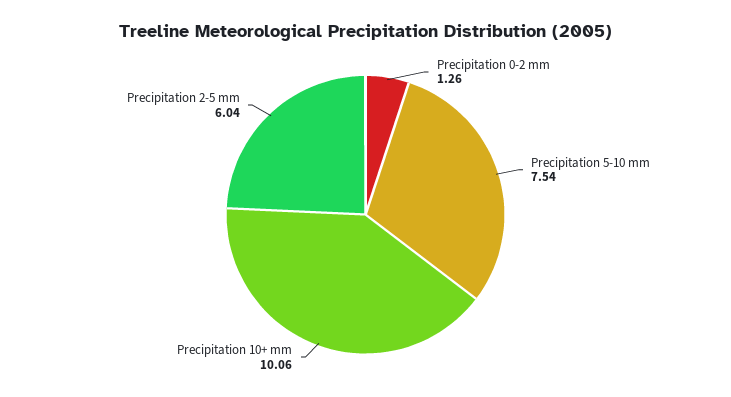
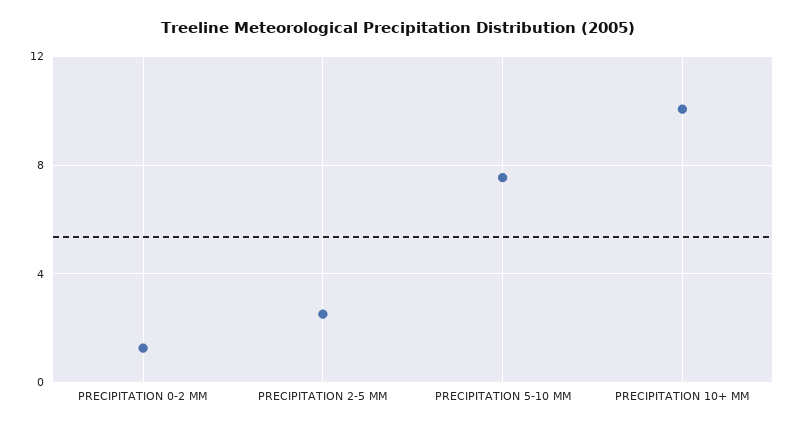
Precipitation 2-5 mm: 6.04 -> 2.5

